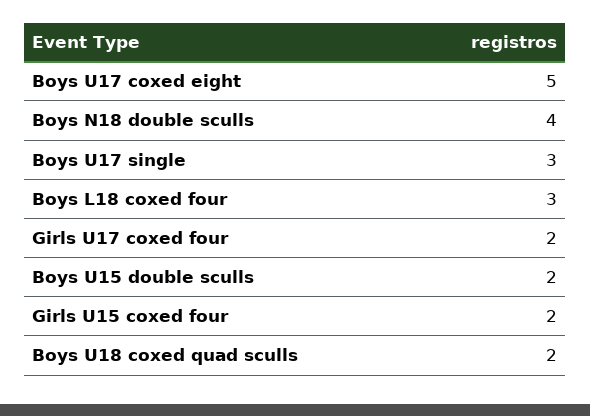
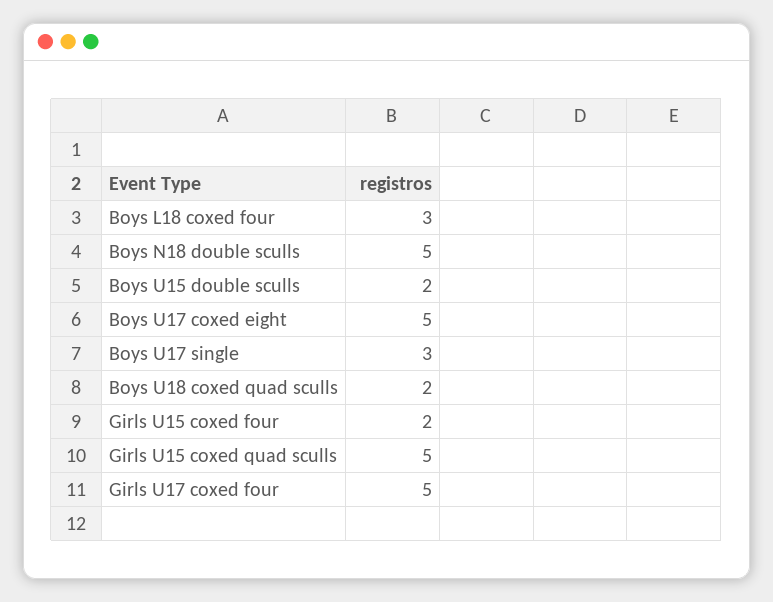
Boys N18 double sculls: 4 -> 5
Girls U17 coxed four: 2 -> 5
Girls U15 coxed quad sculls: none -> 5

